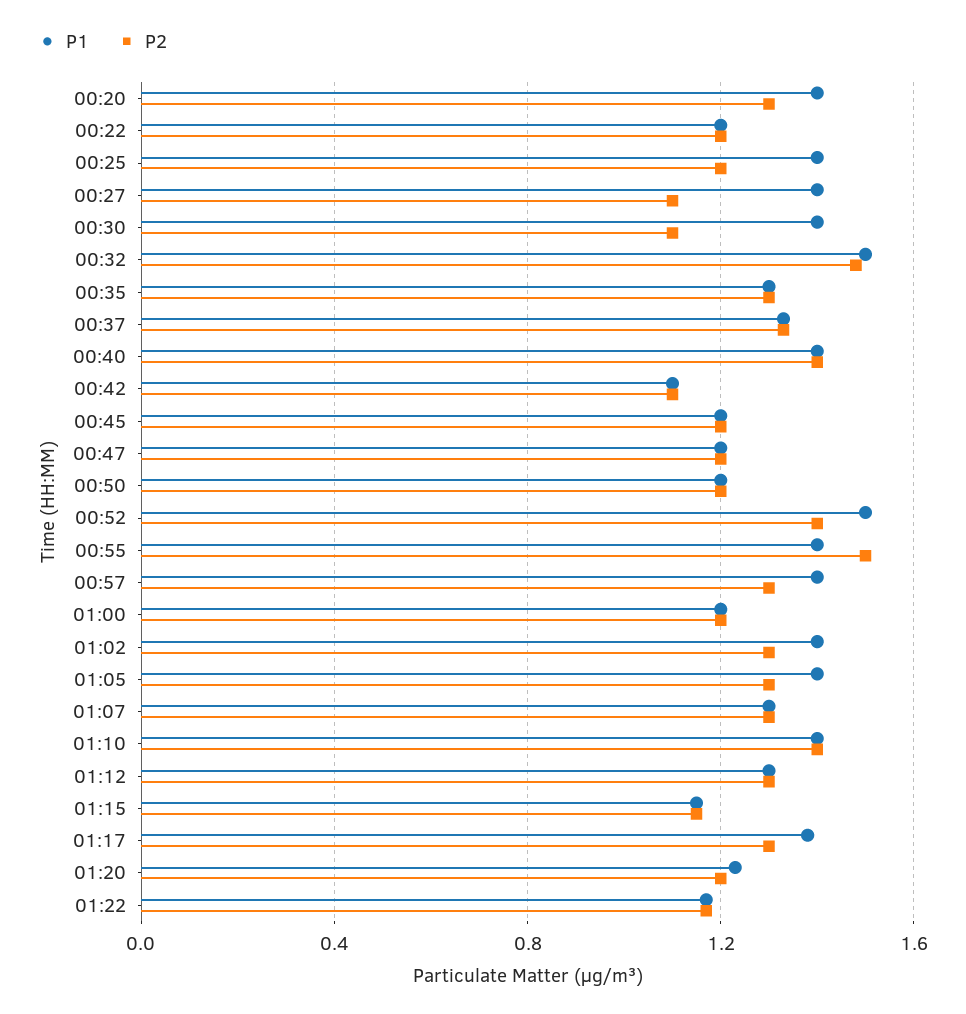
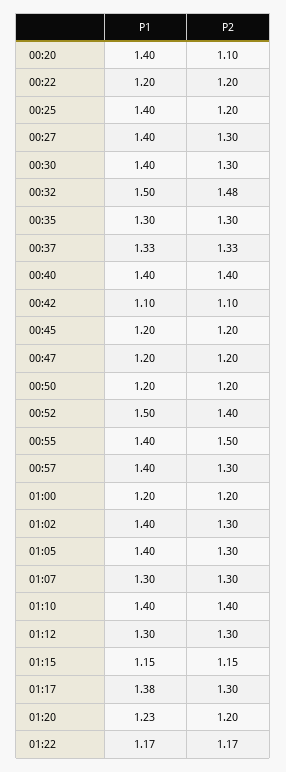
P2, 00:20: 1.3 -> 1.1
P2, 00:27: 1.1 -> 1.3
P2, 00:30: 1.1 -> 1.3

